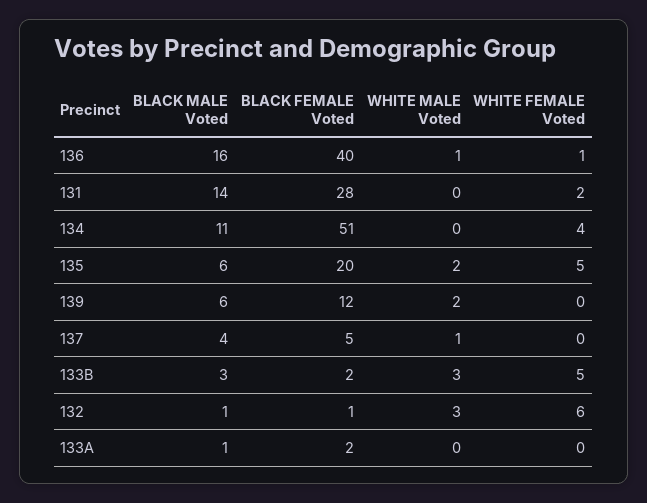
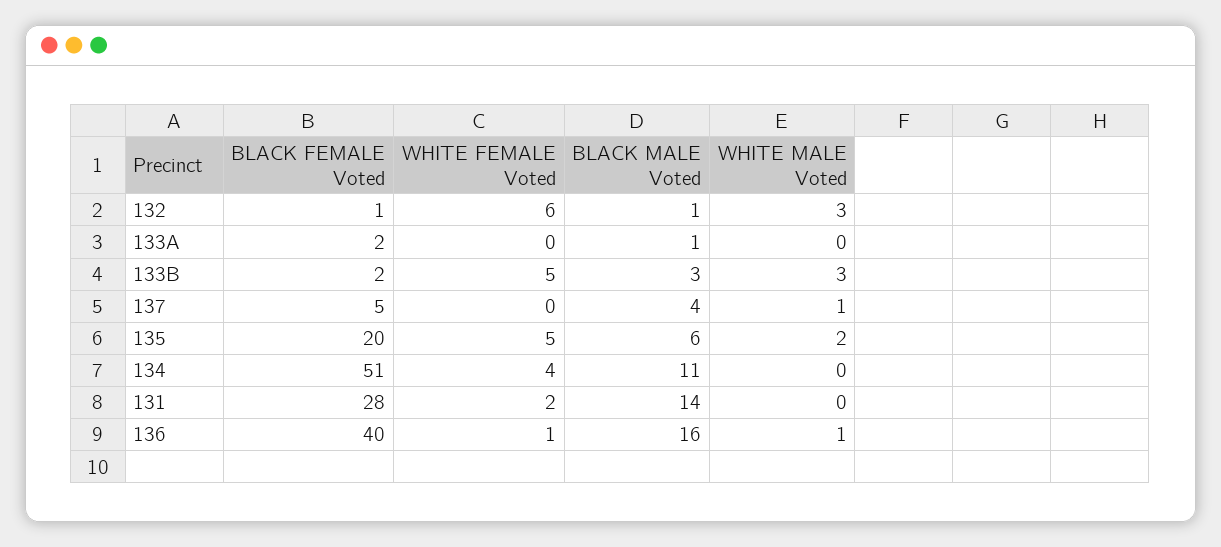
BLACK MALE Voted, 139: 6 -> none
BLACK FEMALE Voted, 139: 12 -> none
WHITE MALE Voted, 139: 2 -> none
WHITE FEMALE Voted, 139: 0 -> none

